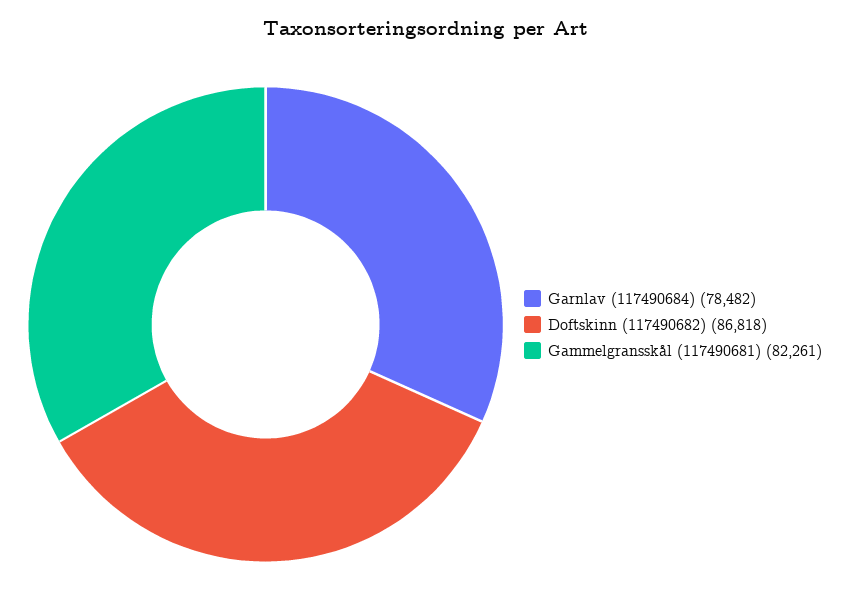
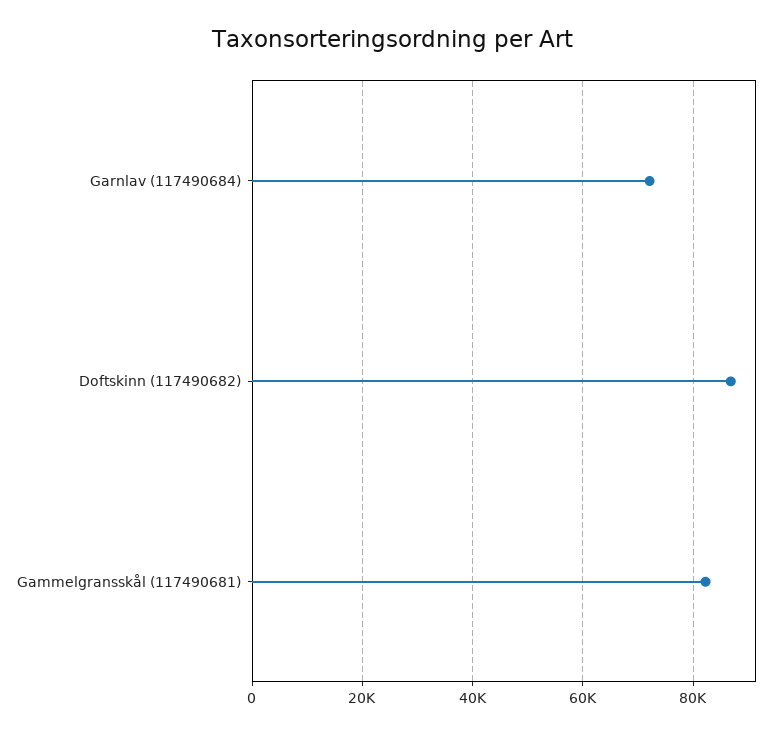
Garnlav (117490684): 78482 -> 72000

